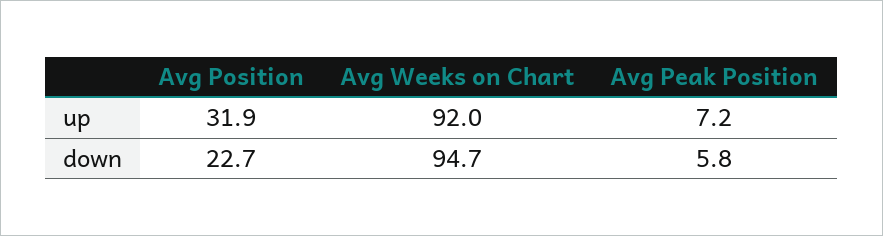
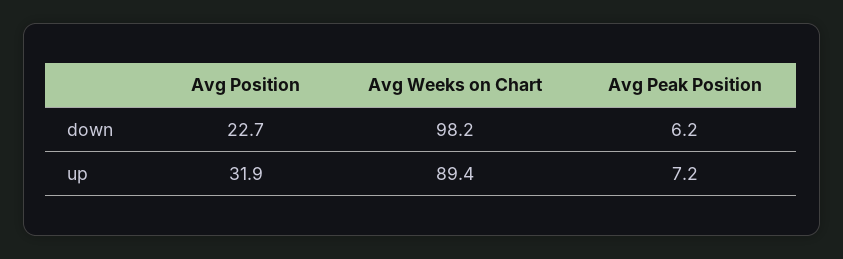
Avg Weeks on Chart, up: 92 -> 89.4
Avg Weeks on Chart, down: 94.7 -> 98.2
Avg Peak Position, down: 5.8 -> 6.2

